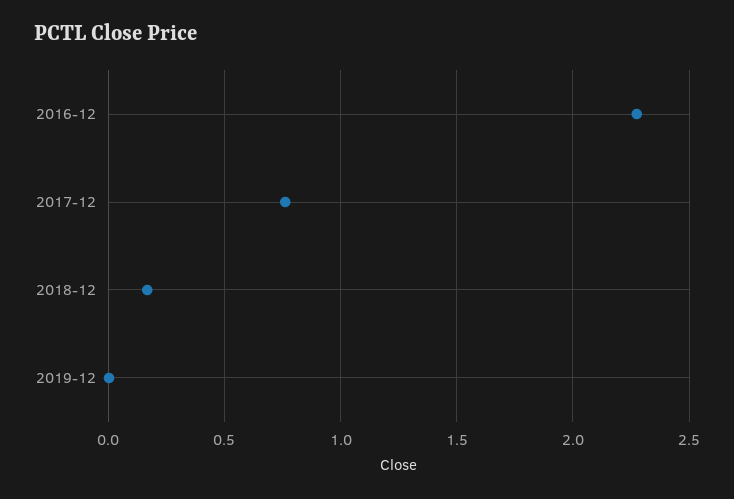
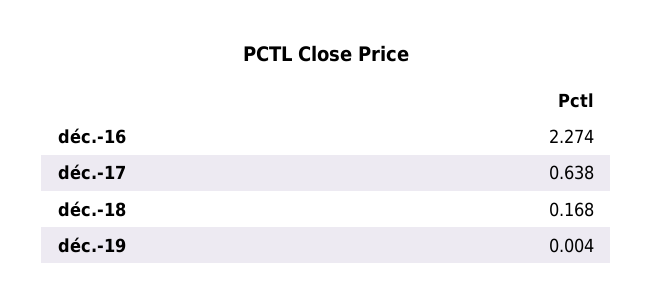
2017-12: 0.75 -> 0.638

